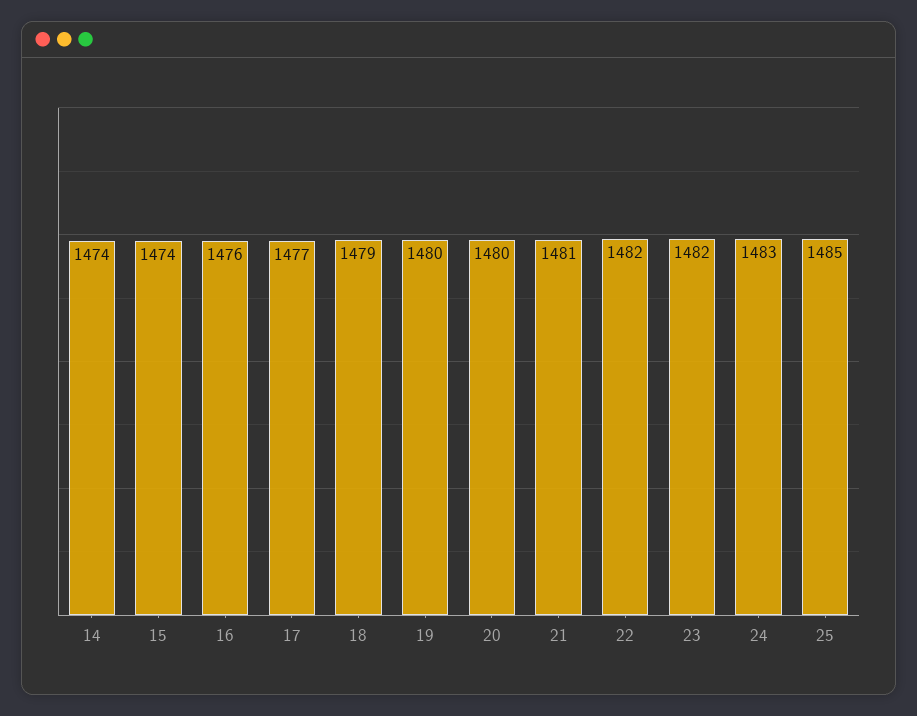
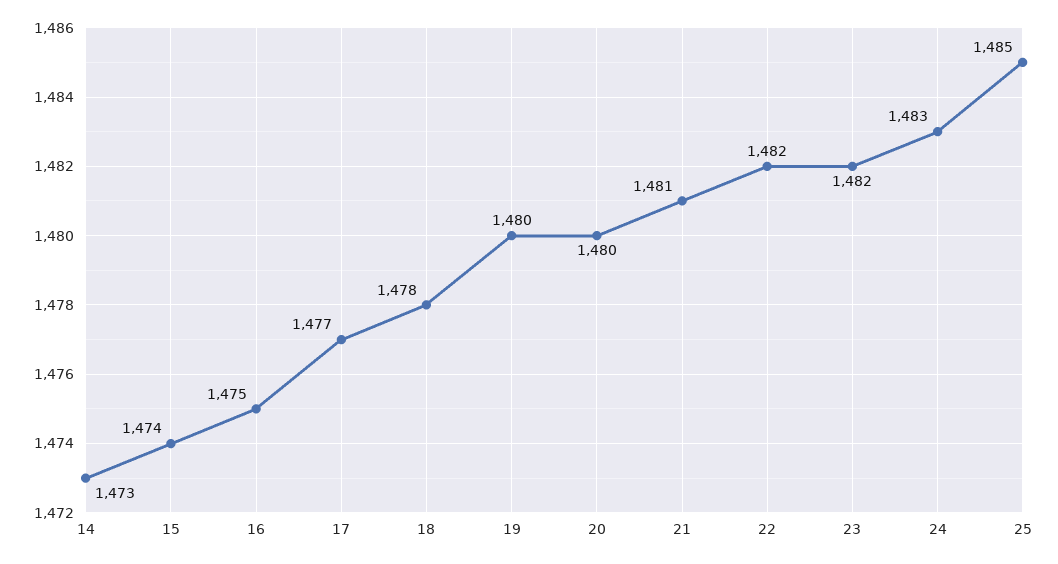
14: 1474 -> 1473
16: 1476 -> 1475
18: 1479 -> 1478

